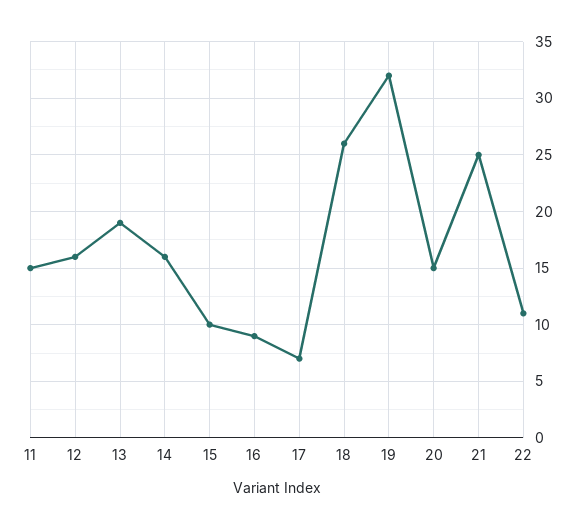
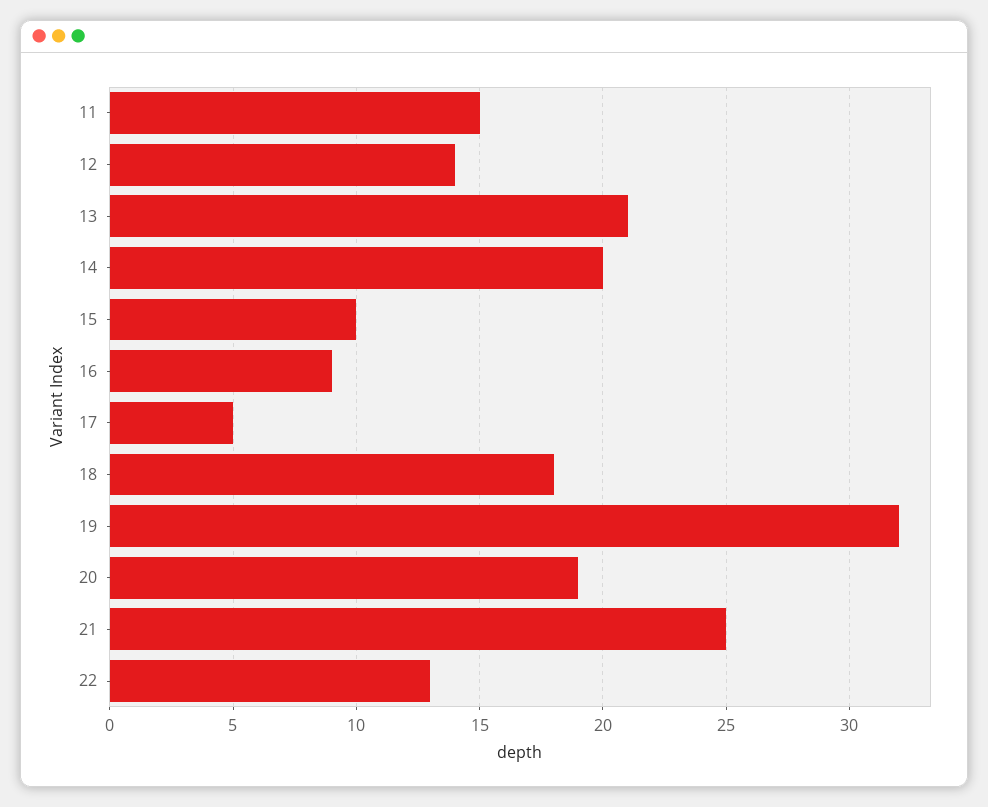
12: 16 -> 14
13: 19 -> 21
14: 16 -> 20
17: 7 -> 5
18: 26 -> 18
20: 15 -> 19
22: 11 -> 13

